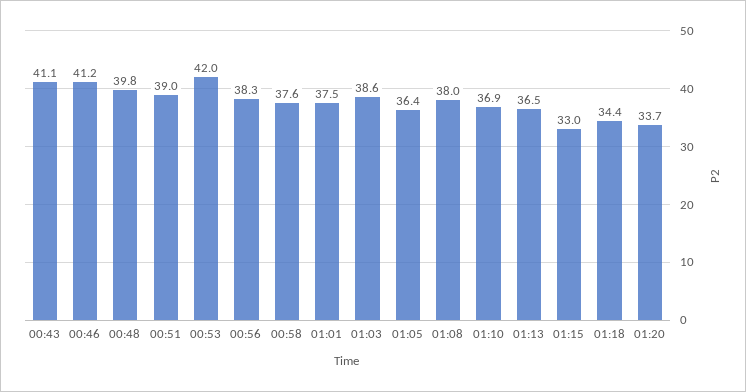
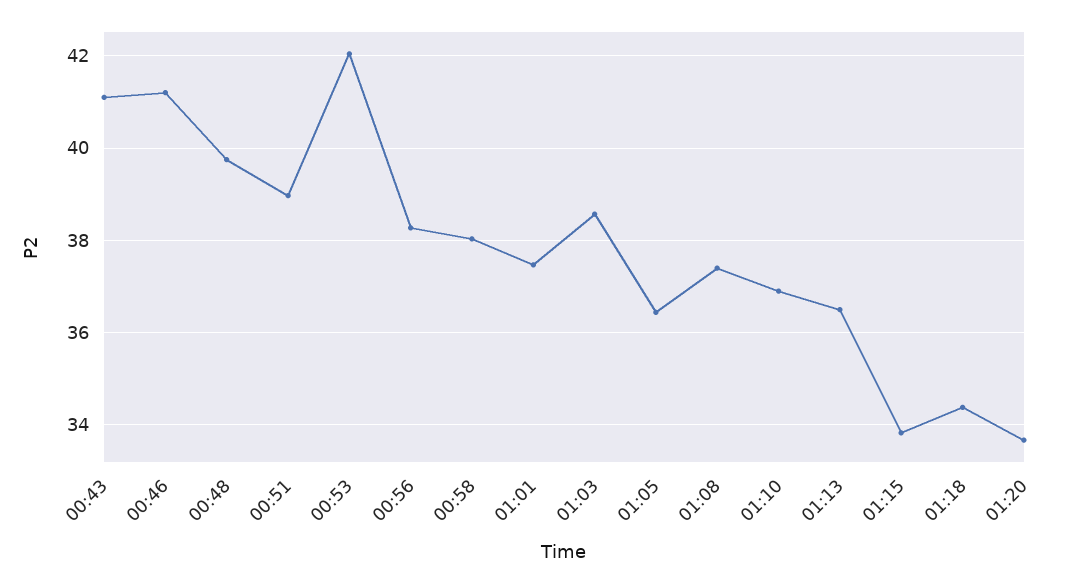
00:58: 37.6 -> 38
01:08: 38 -> 37.4
01:15: 33 -> 33.8

